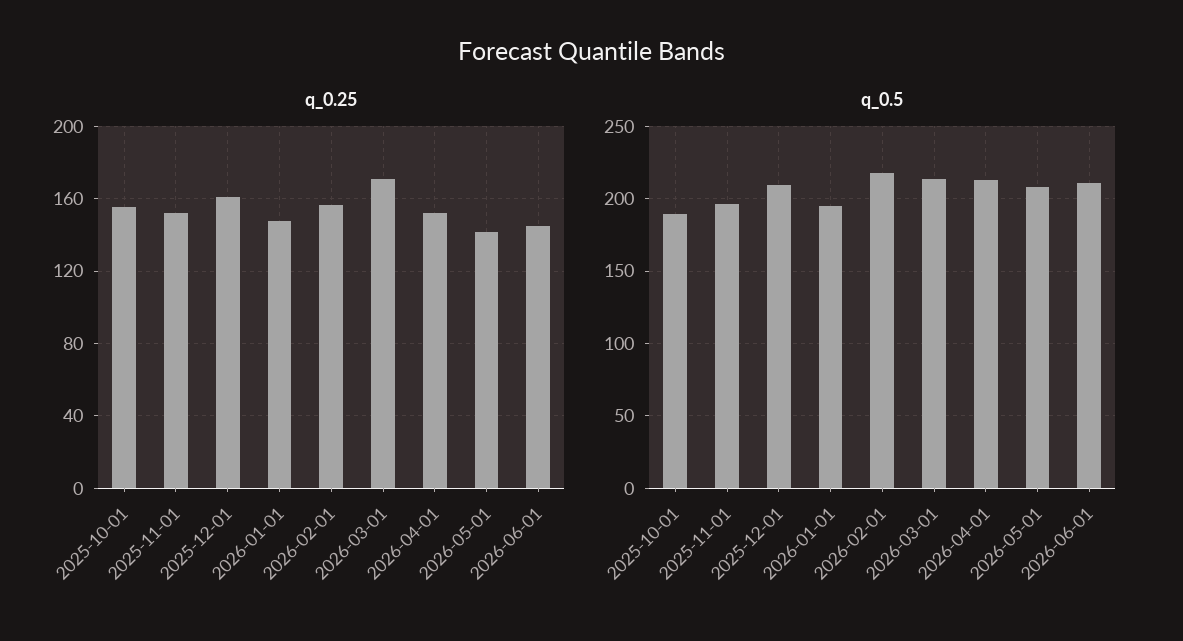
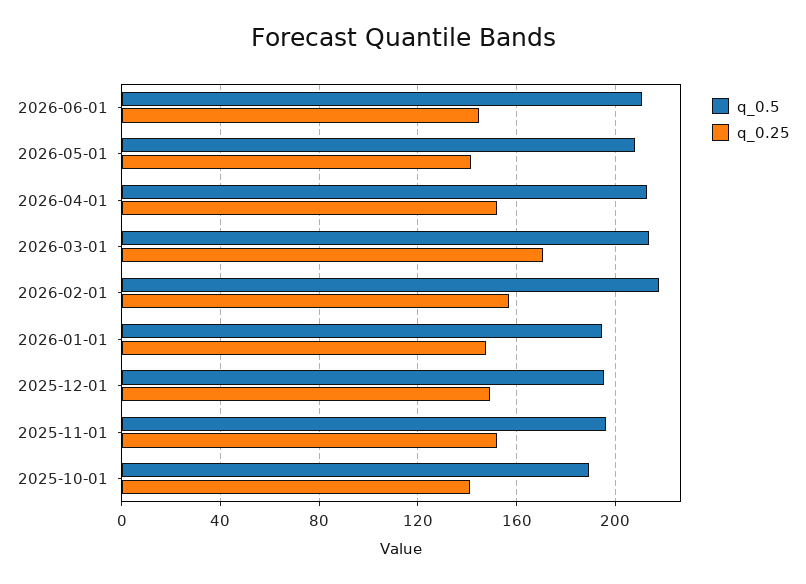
q_0.25, 2025-10-01: 155 -> 140
q_0.25, 2025-12-01: 160 -> 150
q_0.5, 2025-12-01: 210 -> 195

